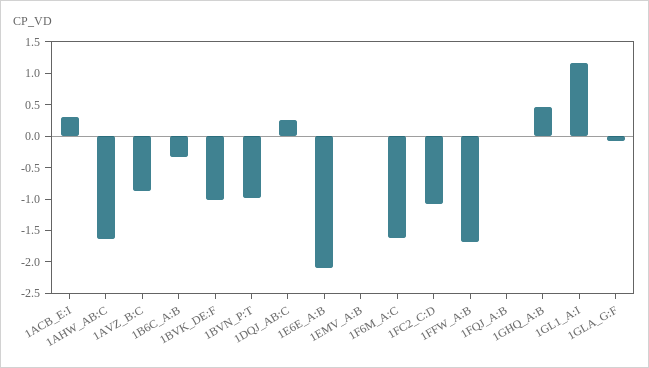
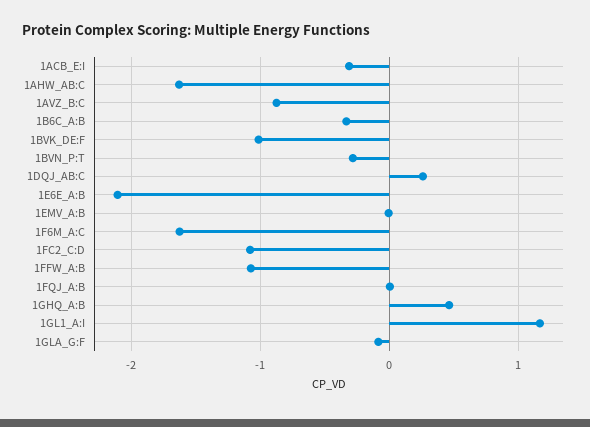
1ACB_E:I: 0.25 -> -0.3
1BVN_P:T: -1 -> -0.3
1FFW_A:B: -1.75 -> -1.1

